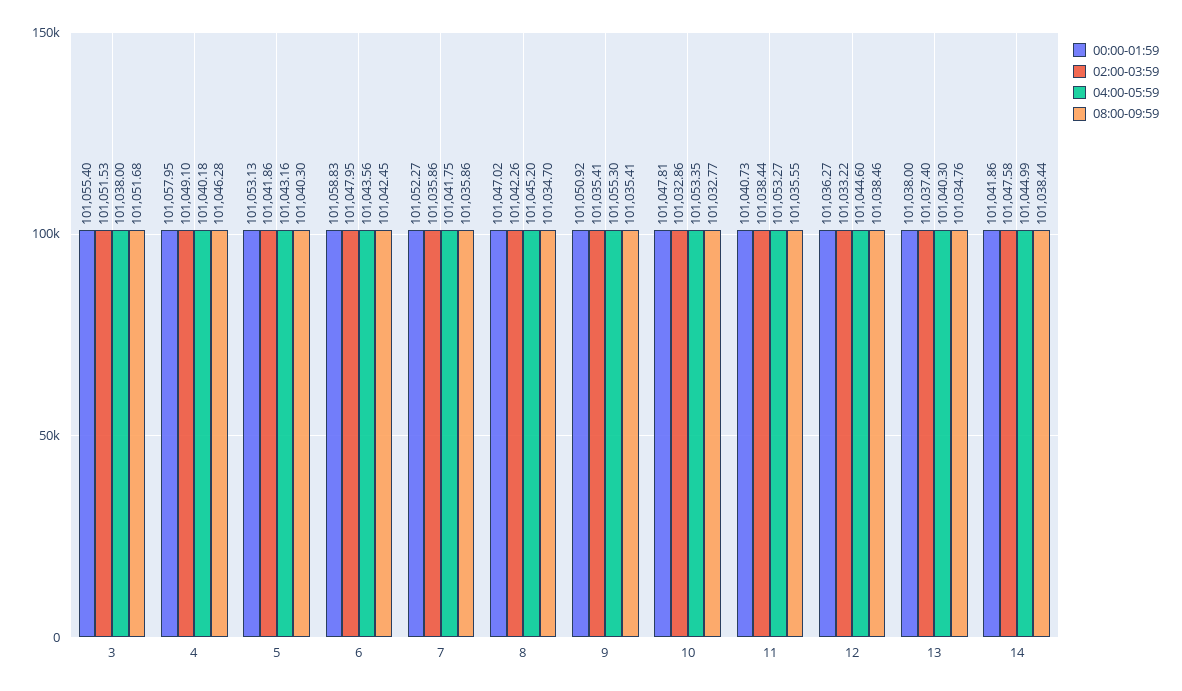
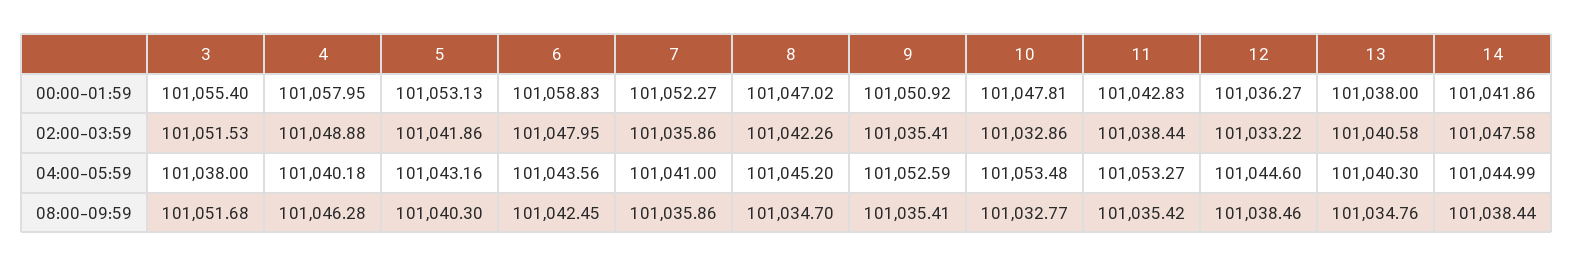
02:00-03:59, 4: 101049.1 -> 101048.88
04:00-05:59, 7: 101041.75 -> 101041
04:00-05:59, 9: 101055.3 -> 101052.59
04:00-05:59, 10: 101053.35 -> 101053.48
00:00-01:59, 11: 101040.73 -> 101042.83
08:00-09:59, 11: 101035.55 -> 101035.42
02:00-03:59, 13: 101037.4 -> 101040.58

